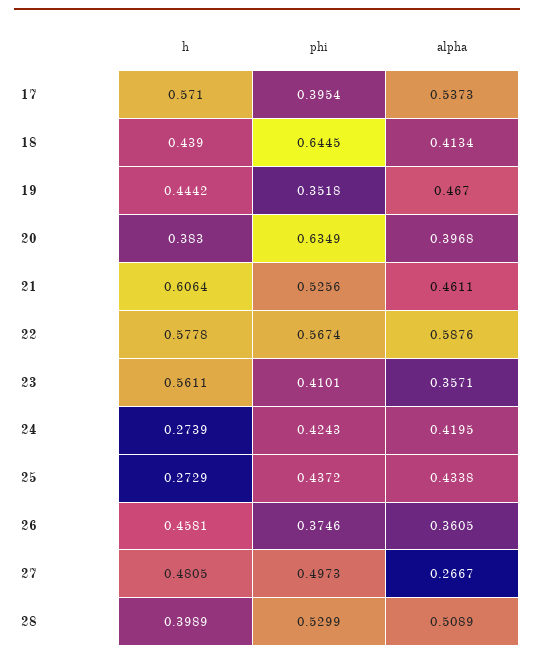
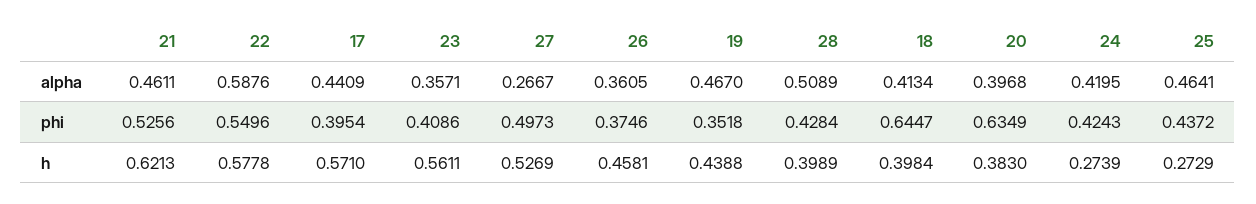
alpha, 17: 0.5373 -> 0.4409
h, 18: 0.439 -> 0.3984
phi, 18: 0.6445 -> 0.6447
h, 19: 0.4442 -> 0.4388
h, 21: 0.6064 -> 0.6213
phi, 22: 0.5674 -> 0.5496
phi, 23: 0.4101 -> 0.4086
alpha, 25: 0.4338 -> 0.4641
h, 27: 0.4805 -> 0.5269
phi, 28: 0.5299 -> 0.4284

